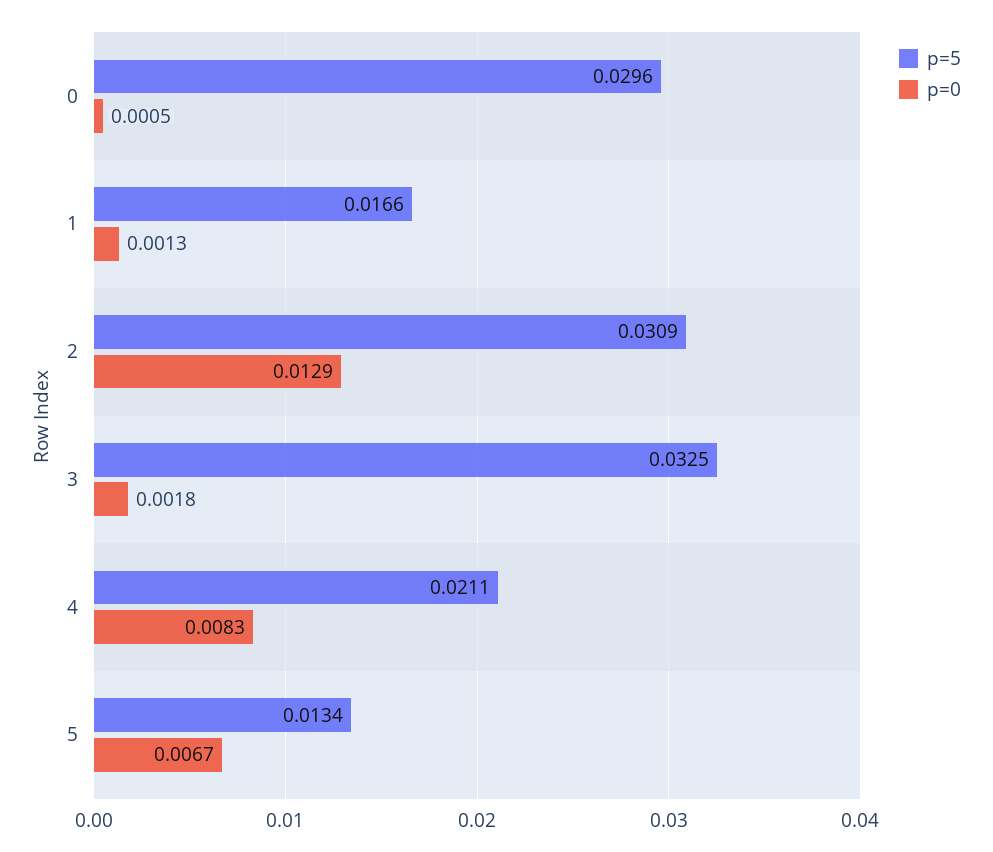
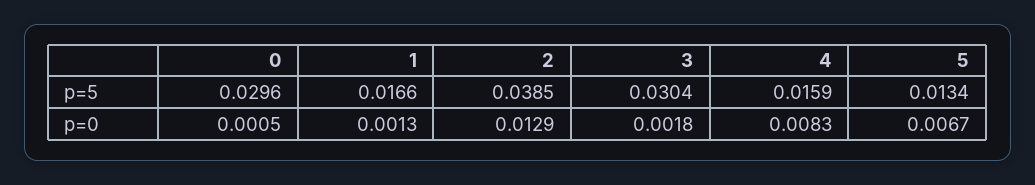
p=5, 2: 0.0309 -> 0.0385
p=5, 3: 0.0325 -> 0.0304
p=5, 4: 0.0211 -> 0.0159

